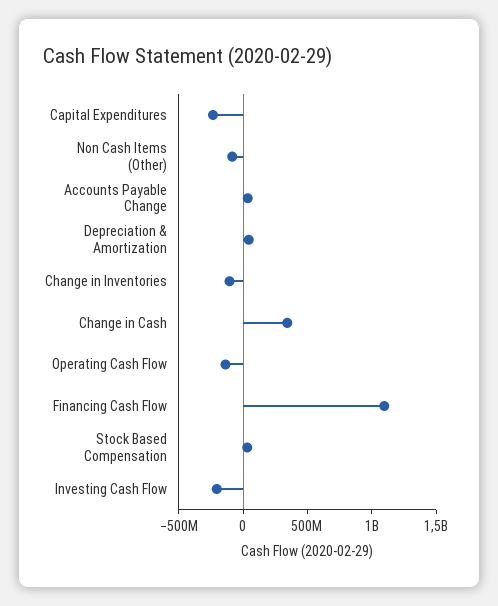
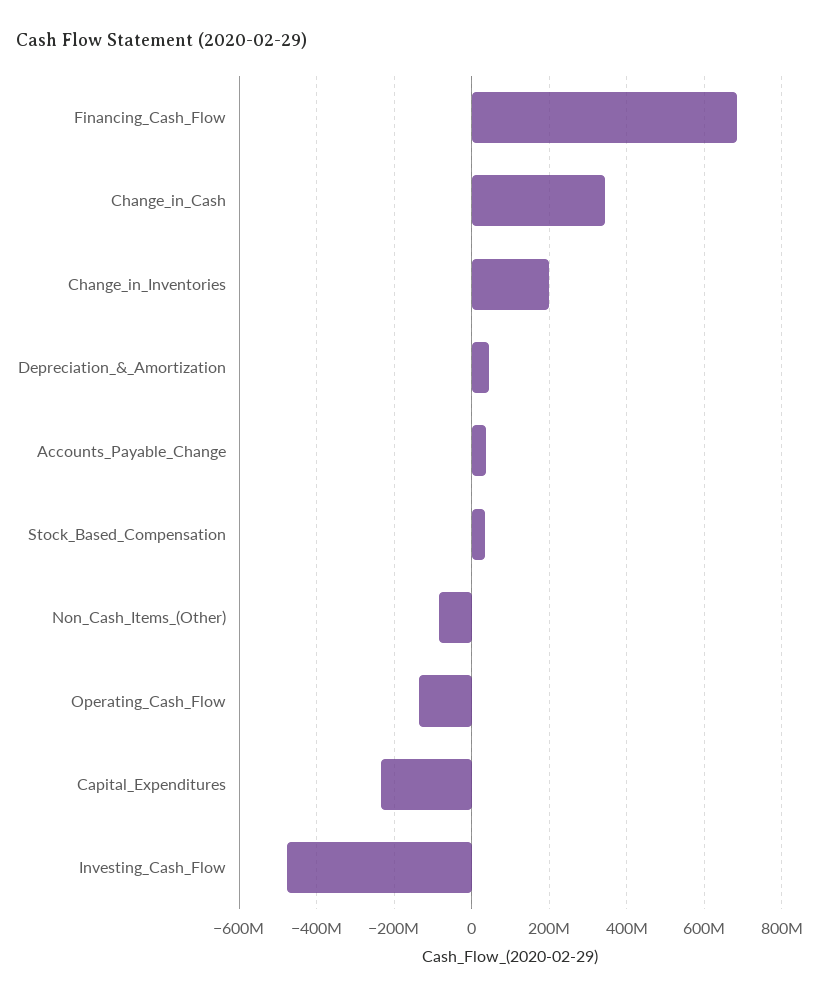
Change in Inventories: -100000000 -> 200000000
Financing Cash Flow: 1100000000 -> 680000000
Investing Cash Flow: -200000000 -> -480000000

